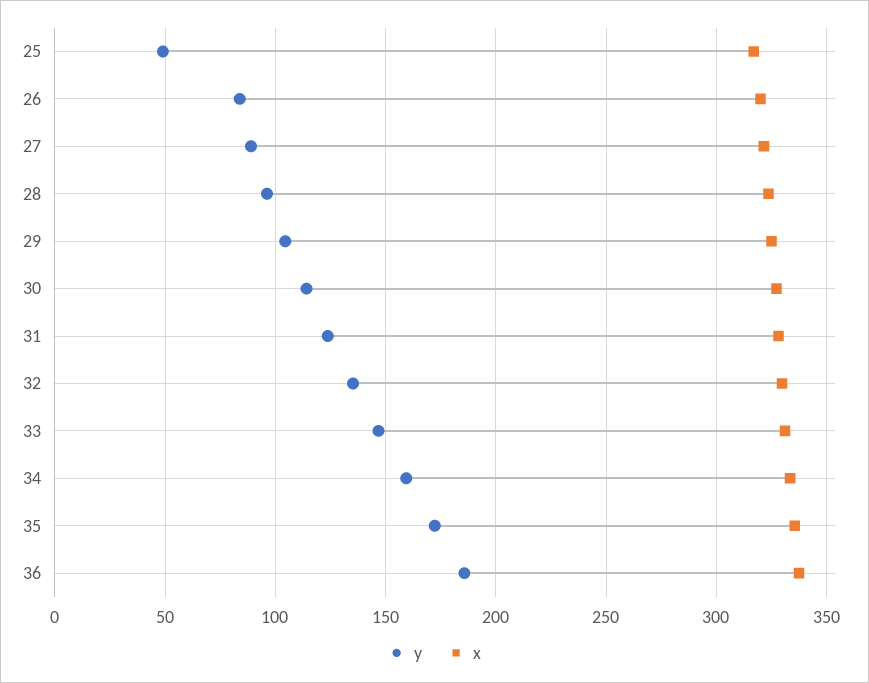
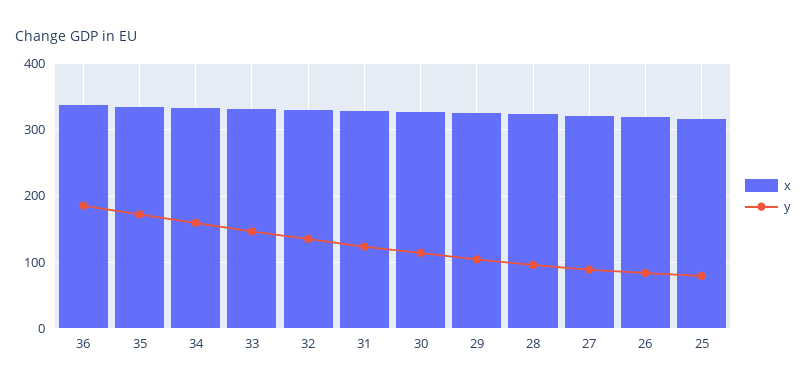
y, 25: 50 -> 80

